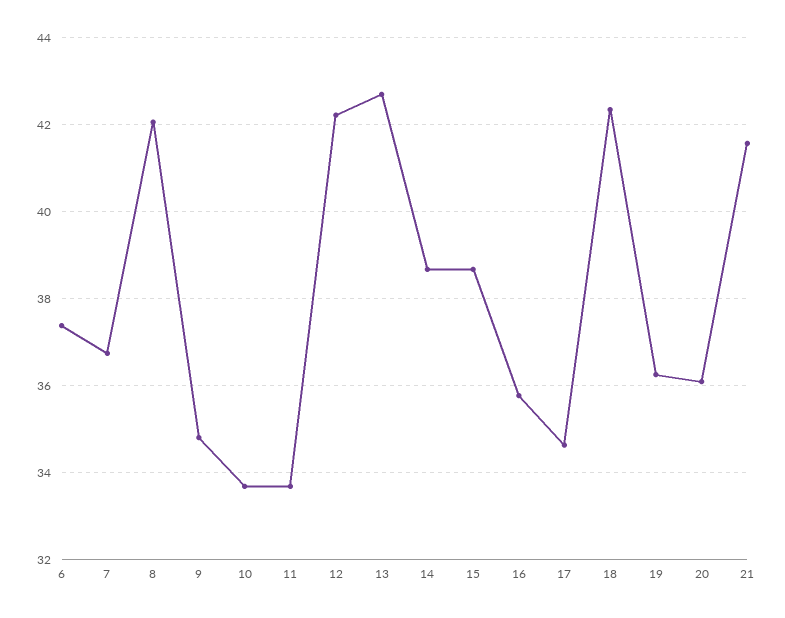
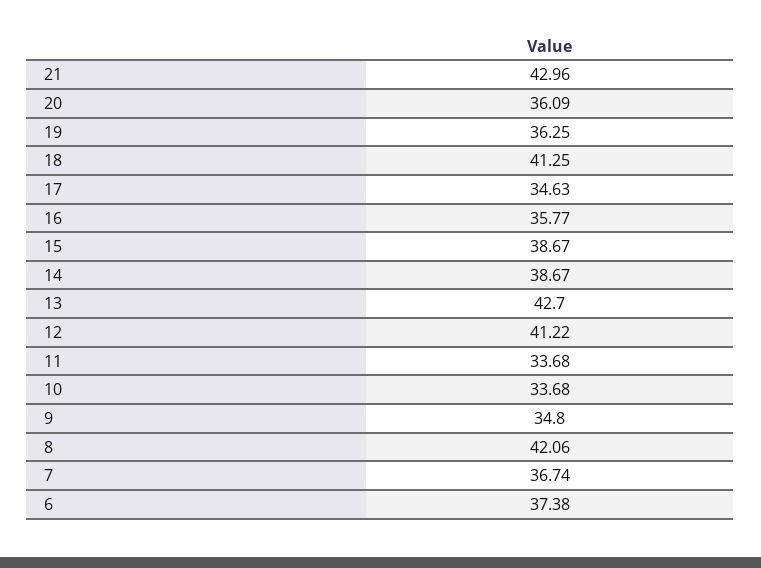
12: 42.2 -> 41.22
18: 42.4 -> 41.25
21: 41.6 -> 42.96

